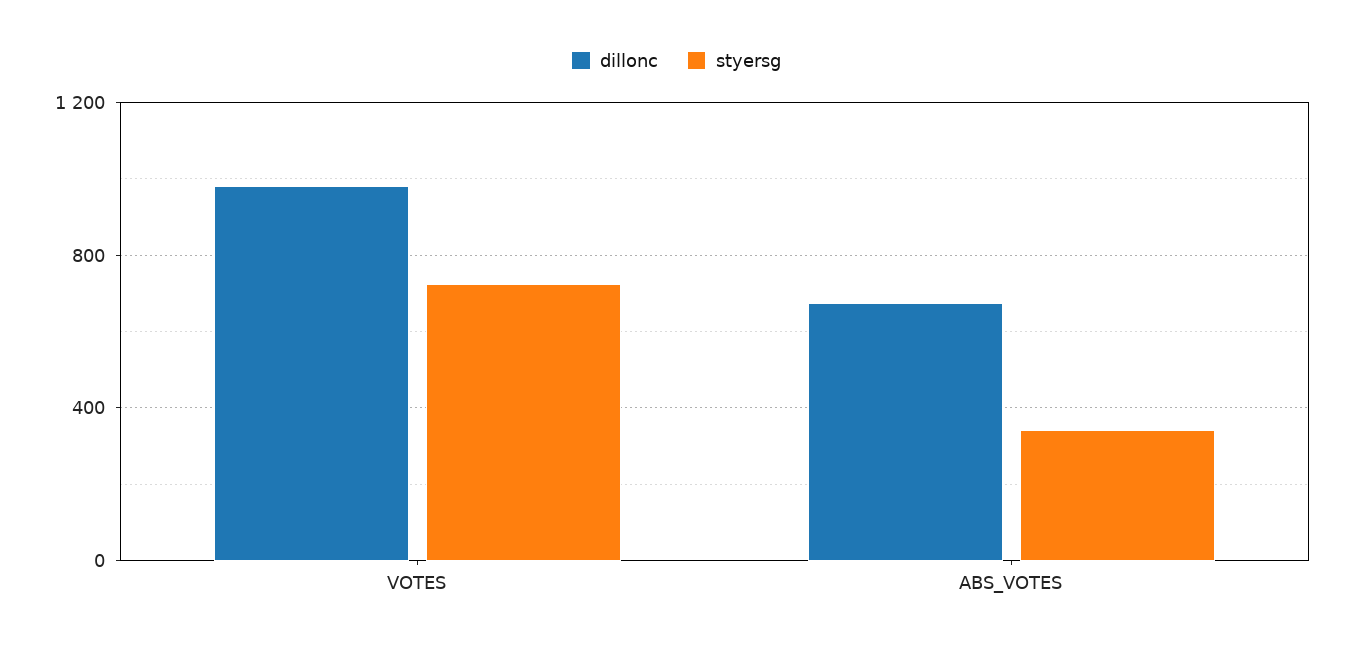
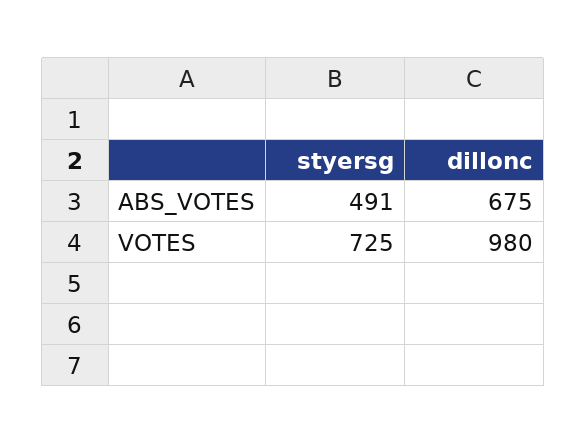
styersg, ABS_VOTES: 350 -> 491

